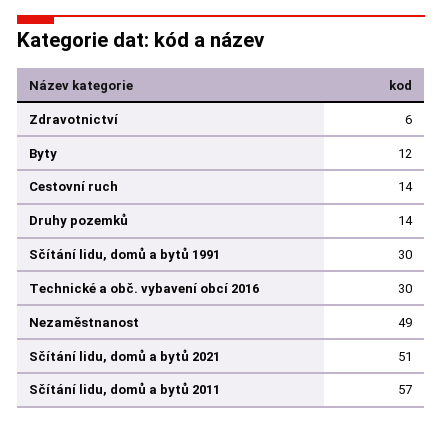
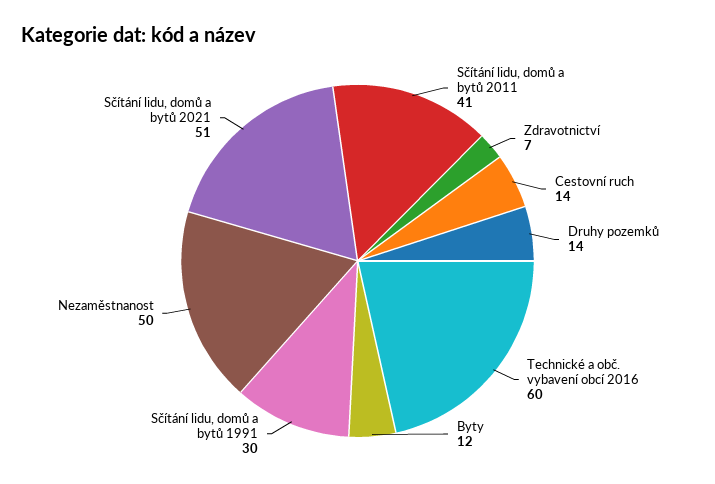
Zdravotnictví: 6 -> 7
Technické a obč. vybavení obcí 2016: 30 -> 60
Nezaměstnanost: 49 -> 50
Sčítání lidu, domů a bytů 2011: 57 -> 41

